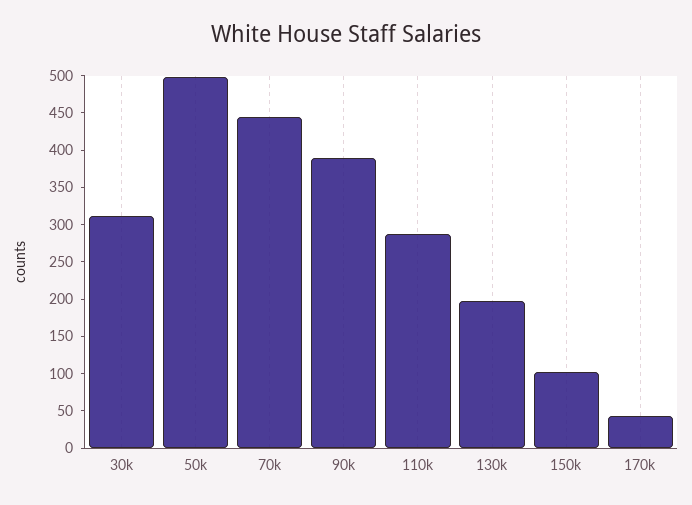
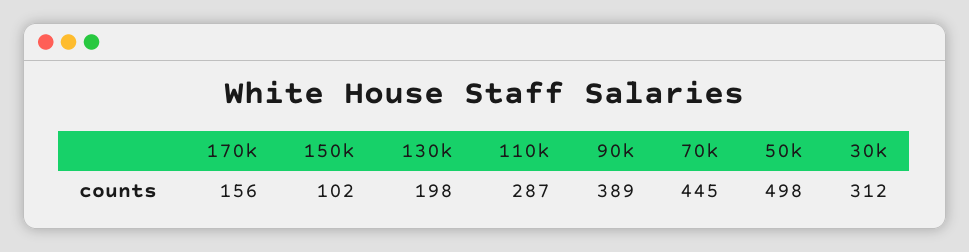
170k: 50 -> 156

